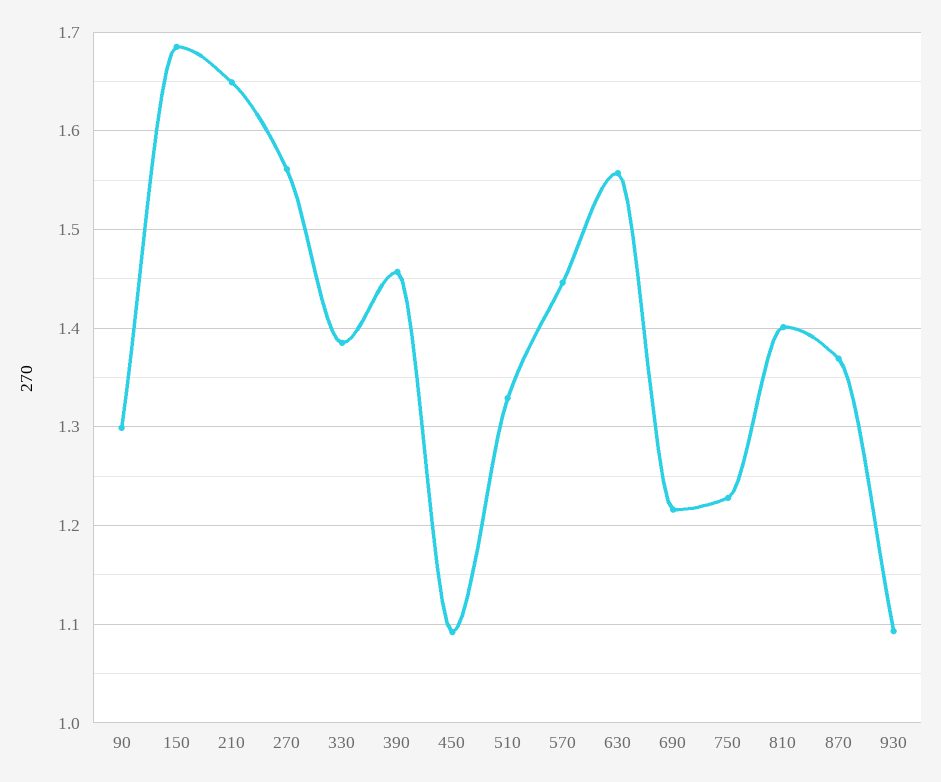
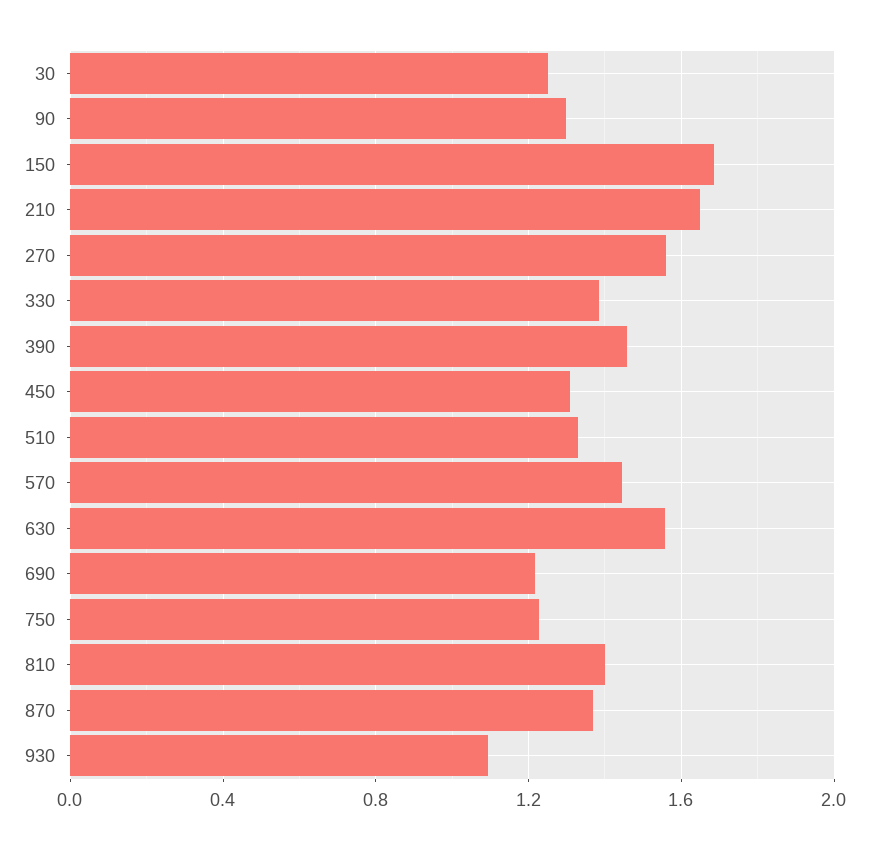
450: 1.09 -> 1.3
30: none -> 1.25

